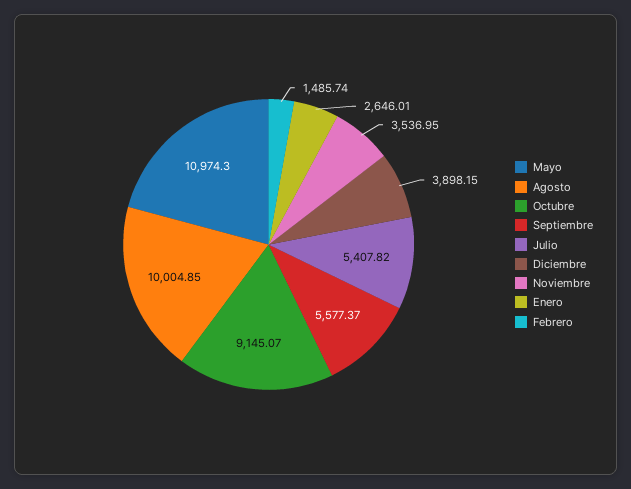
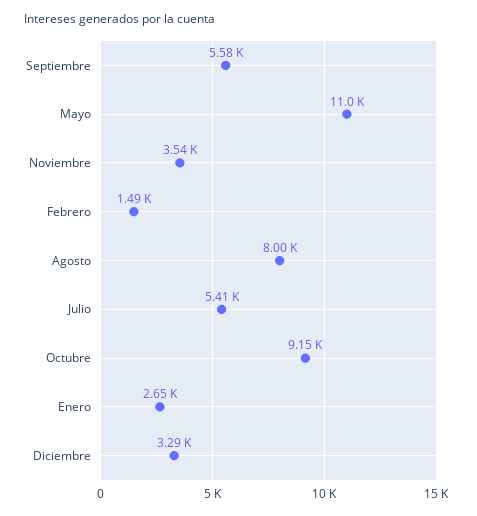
Agosto: 10004.85 -> 8000
Diciembre: 3898.15 -> 3290

